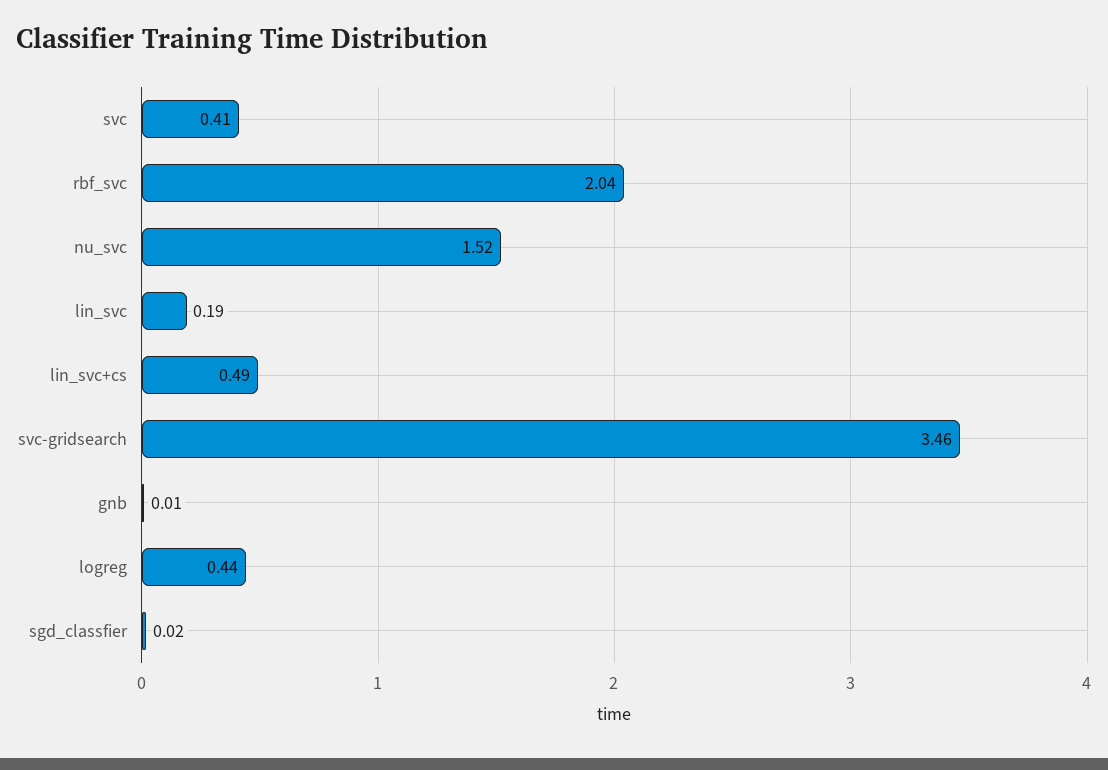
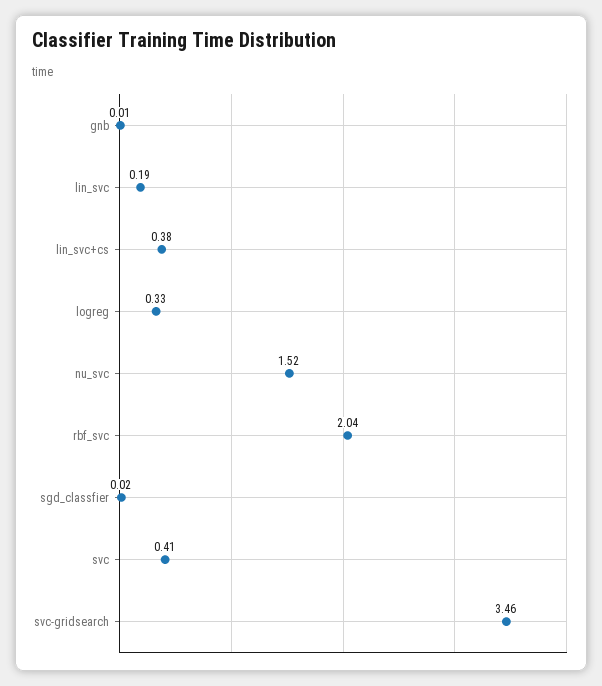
lin_svc+cs: 0.49 -> 0.38
logreg: 0.44 -> 0.33

